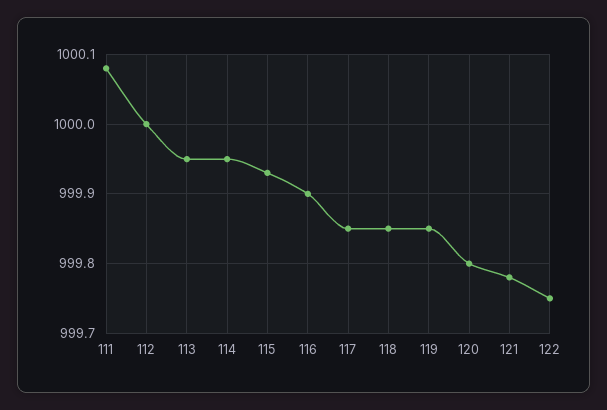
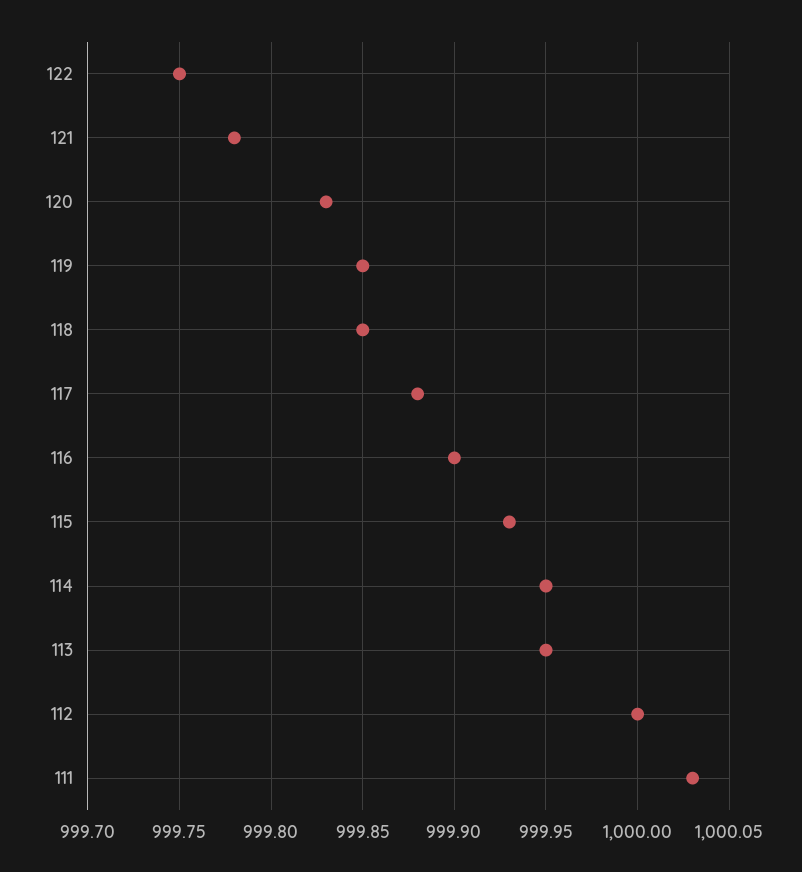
111: 1000.08 -> 1000.03
117: 999.85 -> 999.88
120: 999.8 -> 999.83

